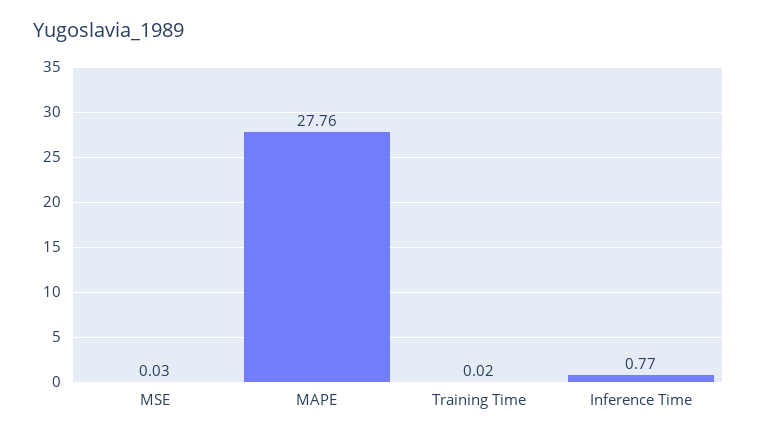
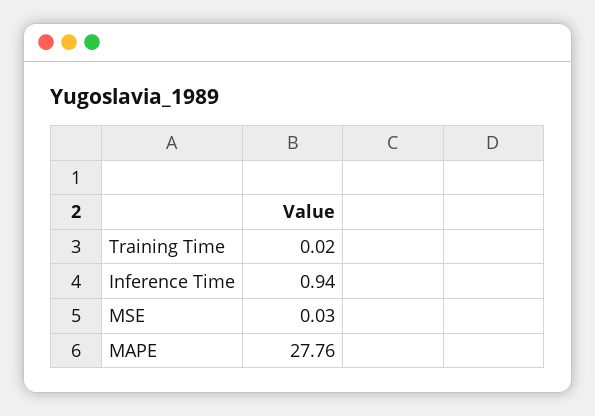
Inference Time: 0.77 -> 0.94

